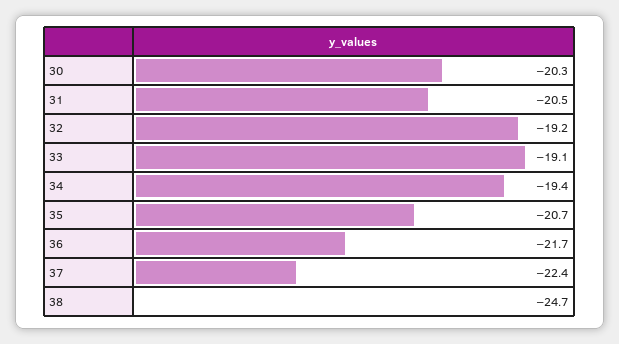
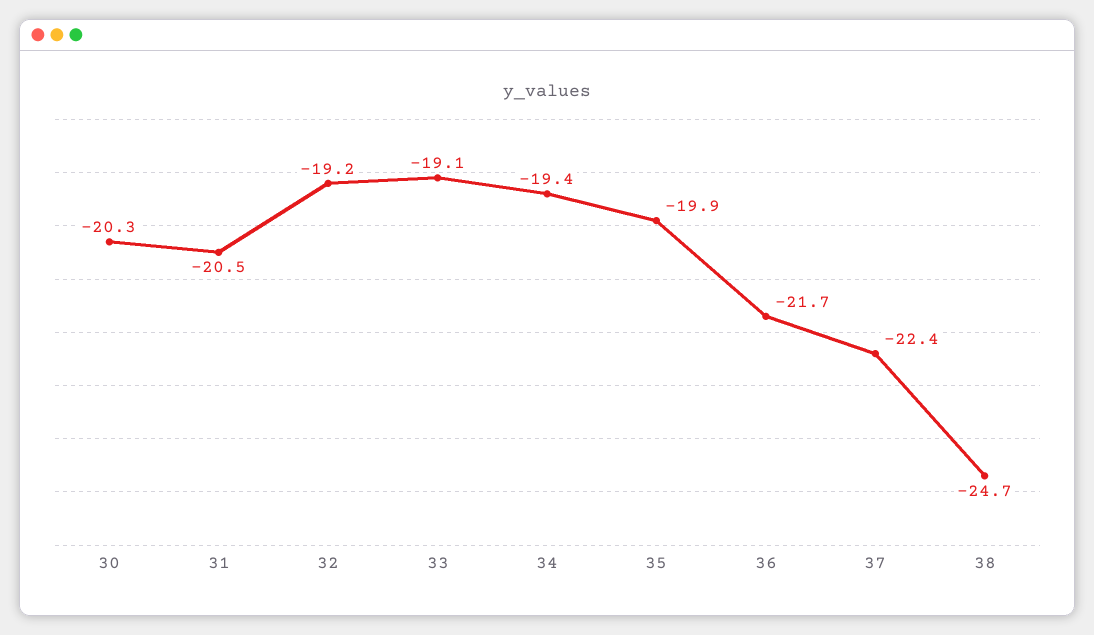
35: -20.7 -> -19.9

